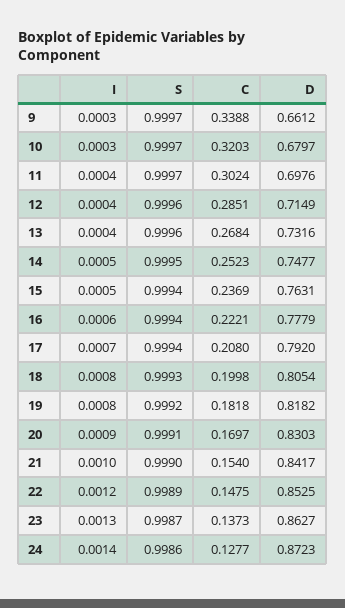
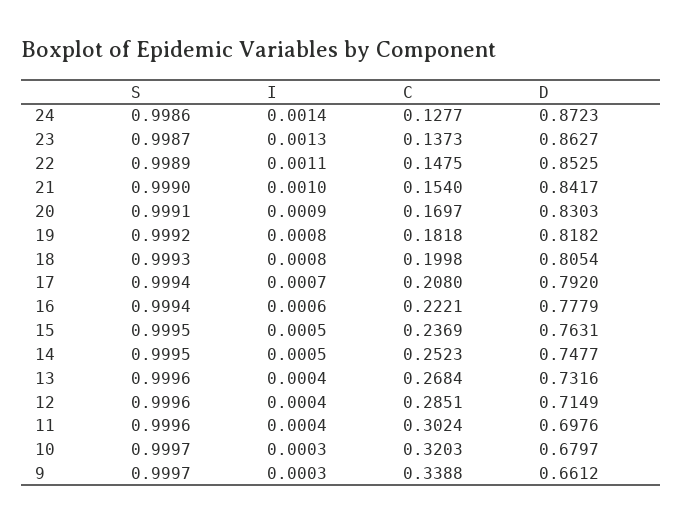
S, 11: 0.9997 -> 0.9996
S, 15: 0.9994 -> 0.9995
I, 22: 0.0012 -> 0.0011

